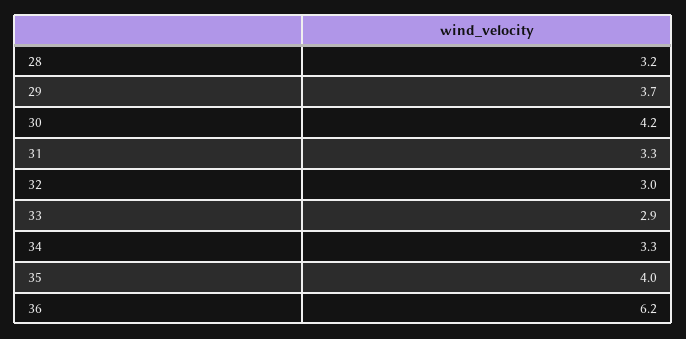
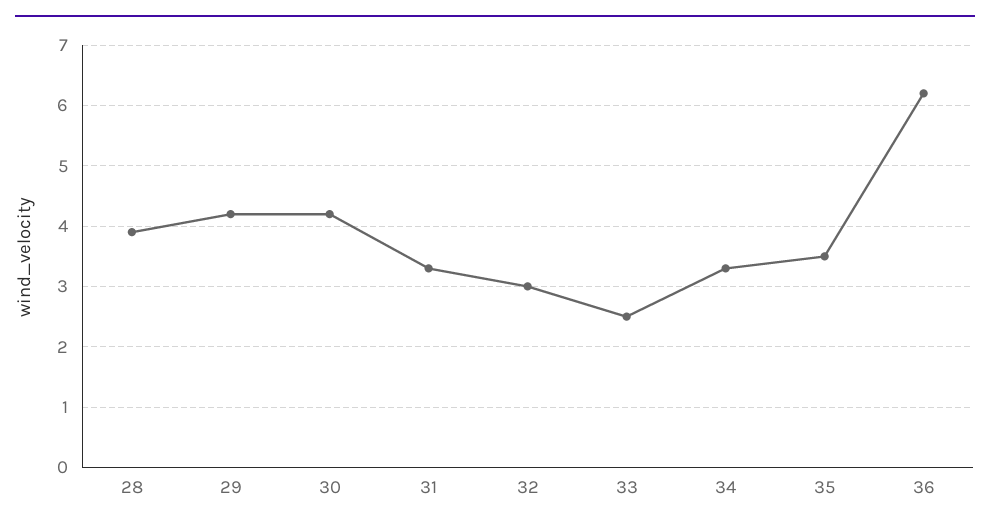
28: 3.2 -> 3.9
29: 3.7 -> 4.2
33: 2.9 -> 2.5
35: 4 -> 3.5

